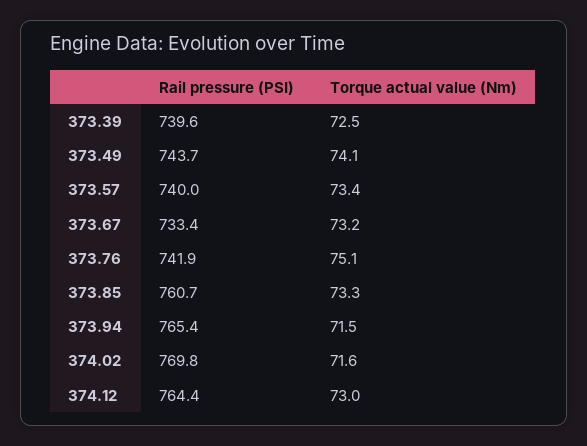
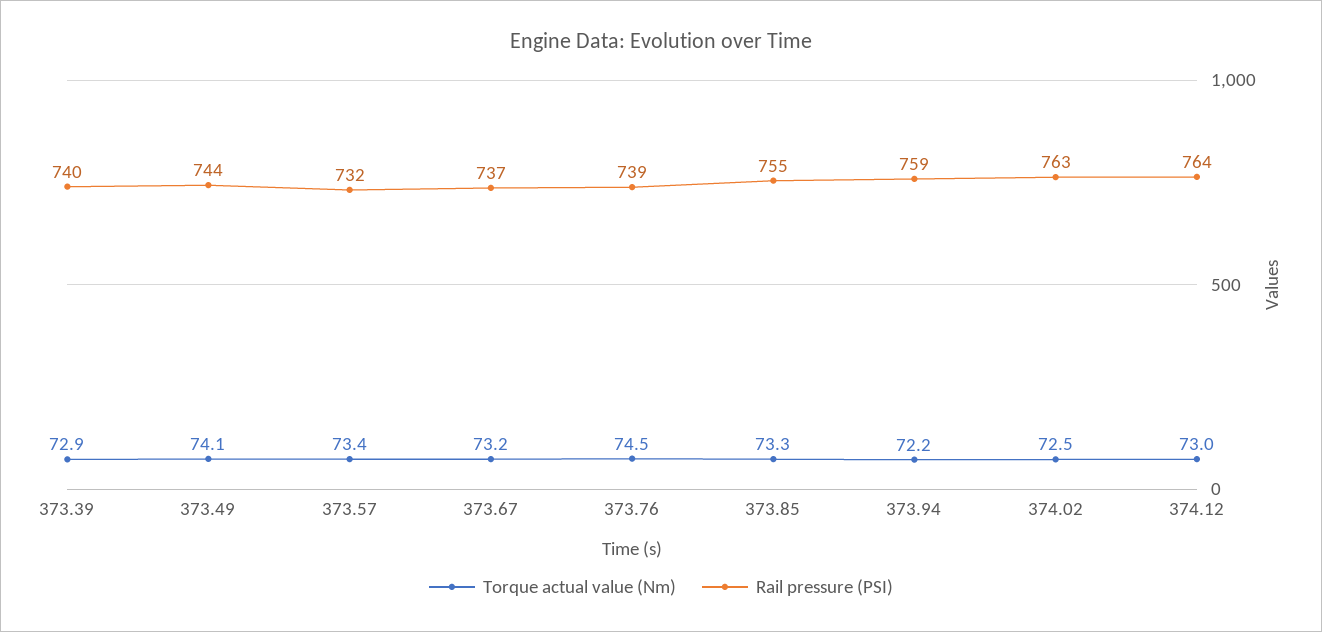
Torque actual value (Nm), 373.39: 72.5 -> 72.9
Rail pressure (PSI), 373.57: 740 -> 732
Rail pressure (PSI), 373.67: 733.4 -> 737
Rail pressure (PSI), 373.76: 741.9 -> 739
Torque actual value (Nm), 373.76: 75.1 -> 74.5
Rail pressure (PSI), 373.85: 760.7 -> 755
Rail pressure (PSI), 373.94: 765.4 -> 759
Torque actual value (Nm), 373.94: 71.5 -> 72.2
Rail pressure (PSI), 374.02: 769.8 -> 763
Torque actual value (Nm), 374.02: 71.6 -> 72.5

